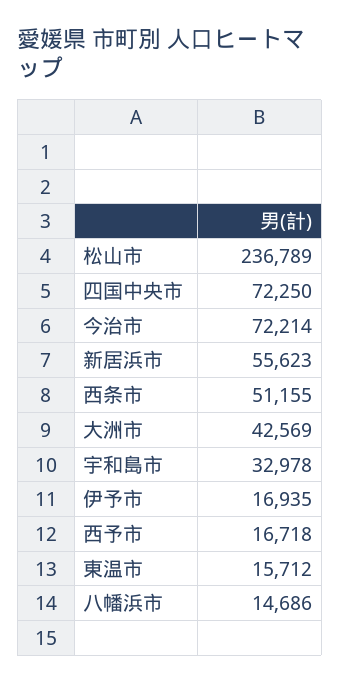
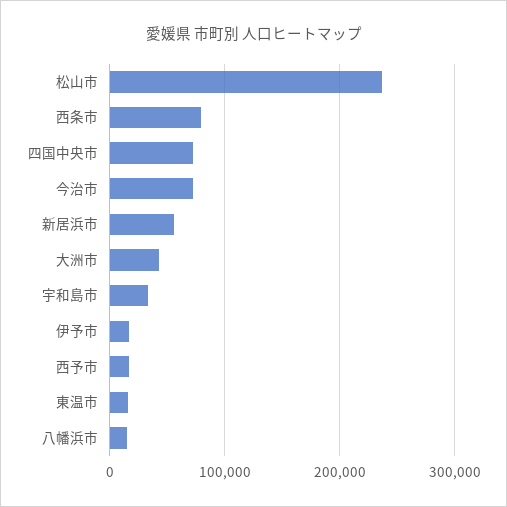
西条市: 51155 -> 80000

